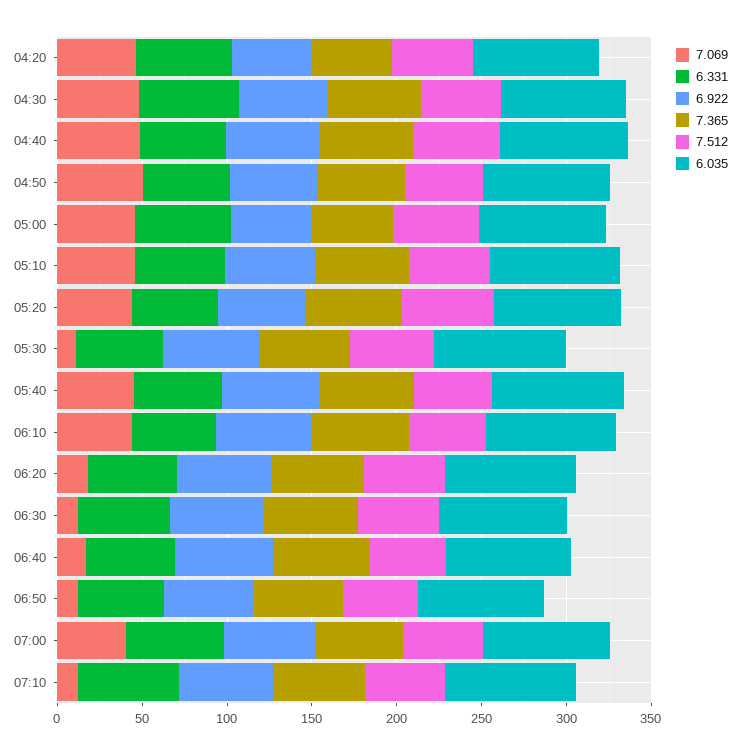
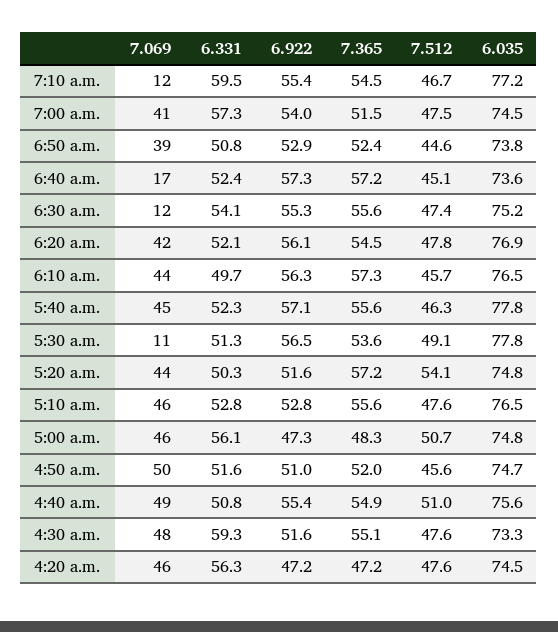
7.069, 06:20: 20 -> 42
7.069, 06:50: 10 -> 39

